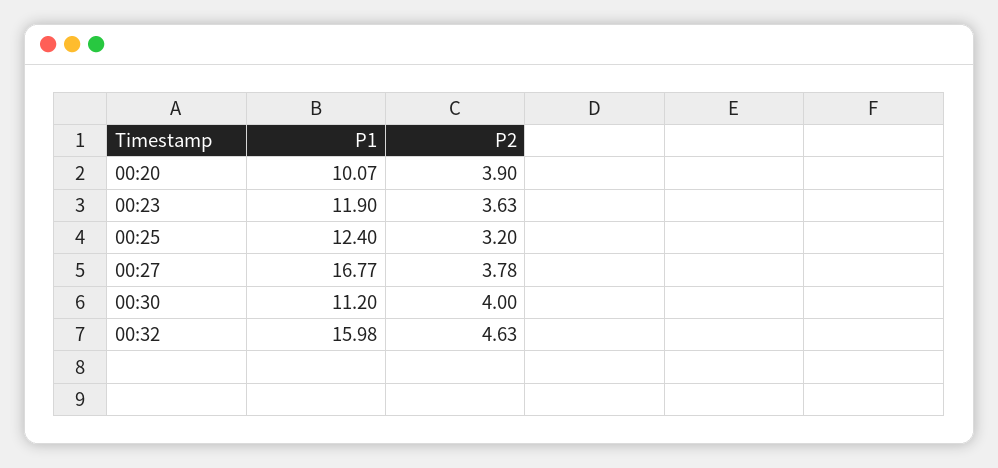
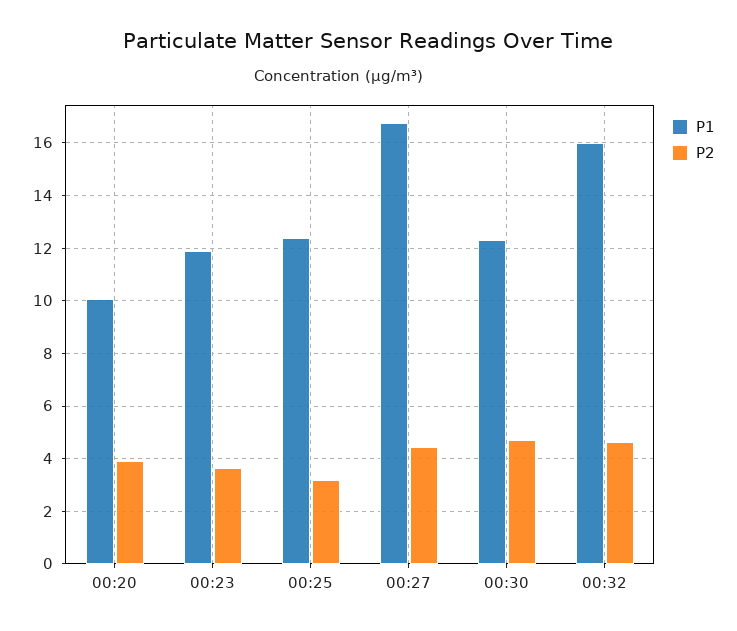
P2, 00:27: 3.78 -> 4.5
P1, 00:30: 11.2 -> 12.25
P2, 00:30: 4 -> 4.75

